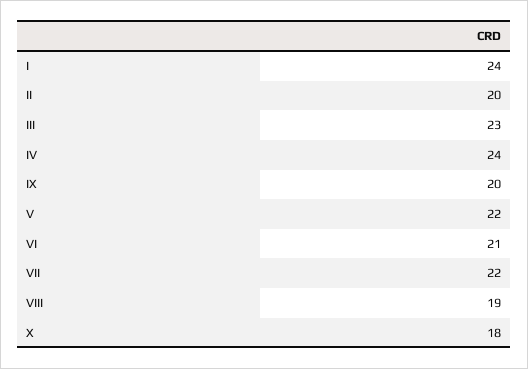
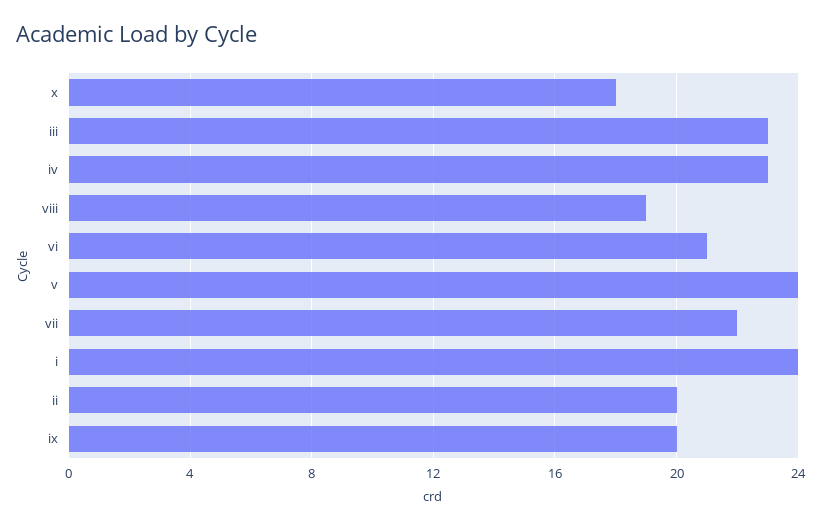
IV: 24 -> 23
V: 22 -> 24

